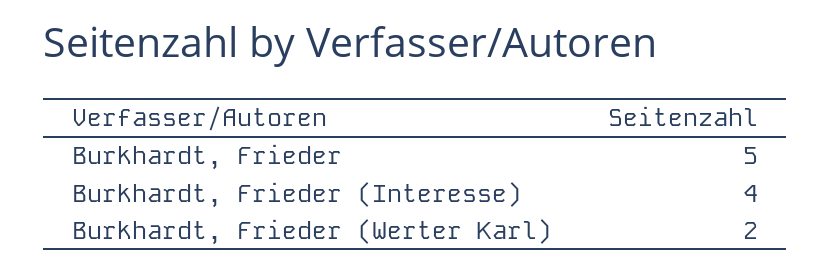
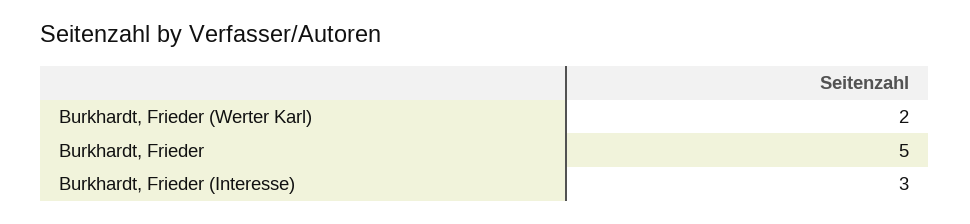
Burkhardt, Frieder (Interesse): 4 -> 3

